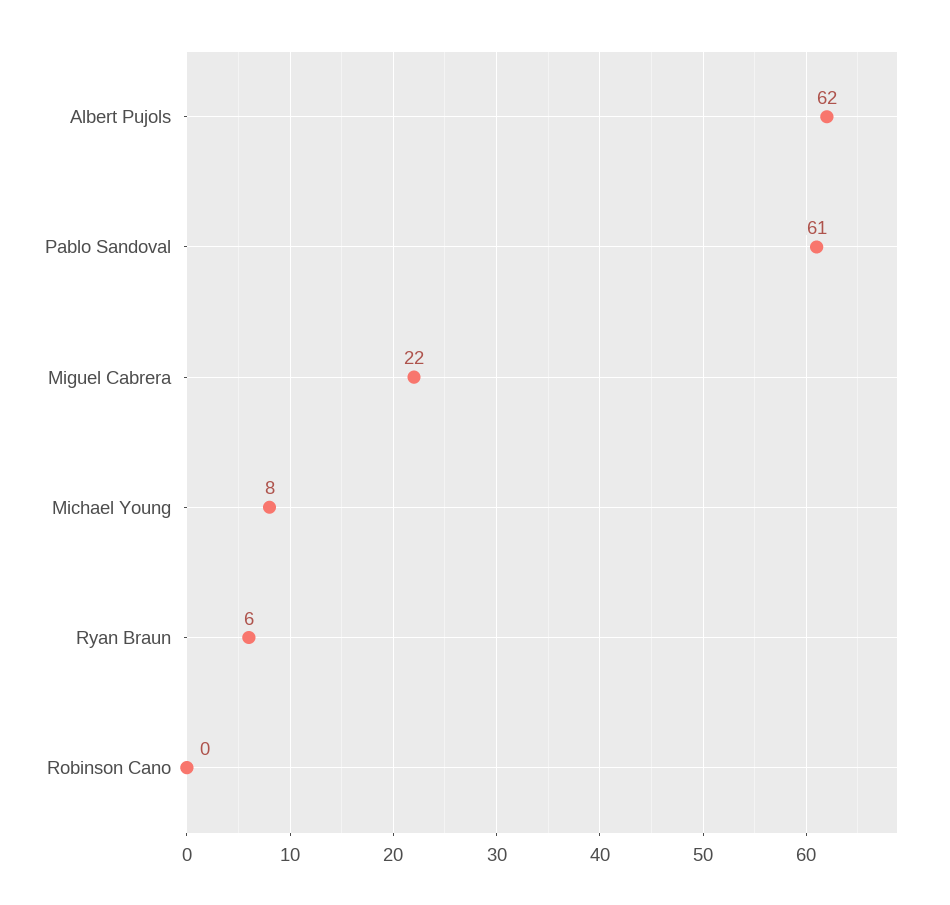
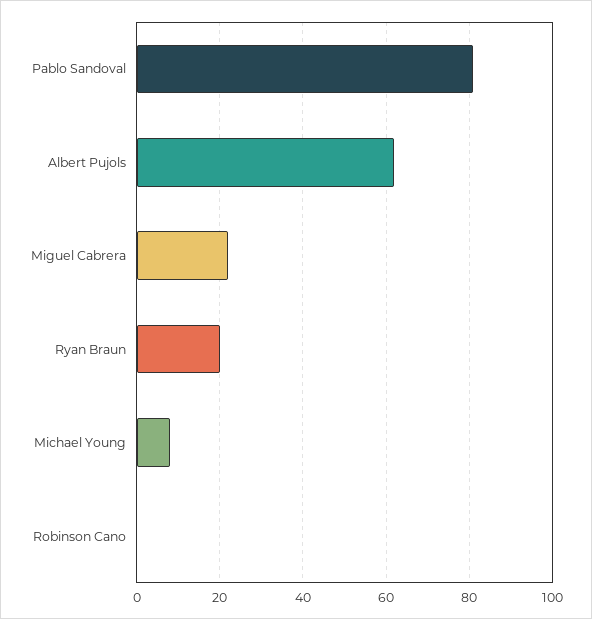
Pablo Sandoval: 61 -> 80
Ryan Braun: 6 -> 20

